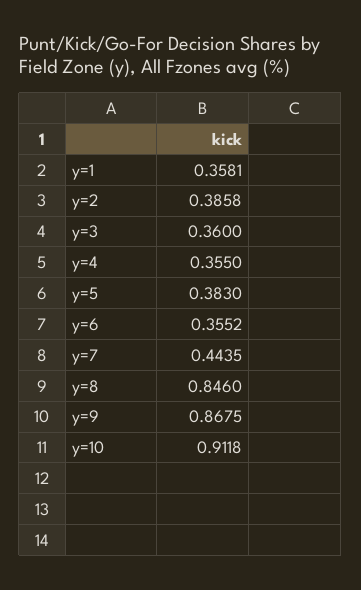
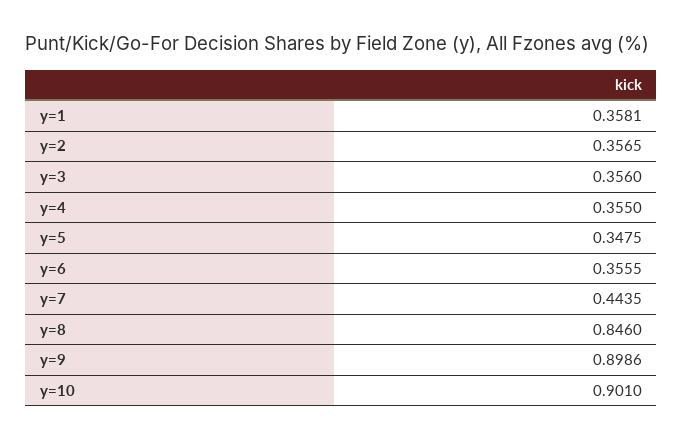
y=2: 0.3858 -> 0.3565
y=3: 0.36 -> 0.356
y=5: 0.383 -> 0.3475
y=6: 0.3552 -> 0.3555
y=9: 0.8675 -> 0.8986
y=10: 0.9118 -> 0.901

